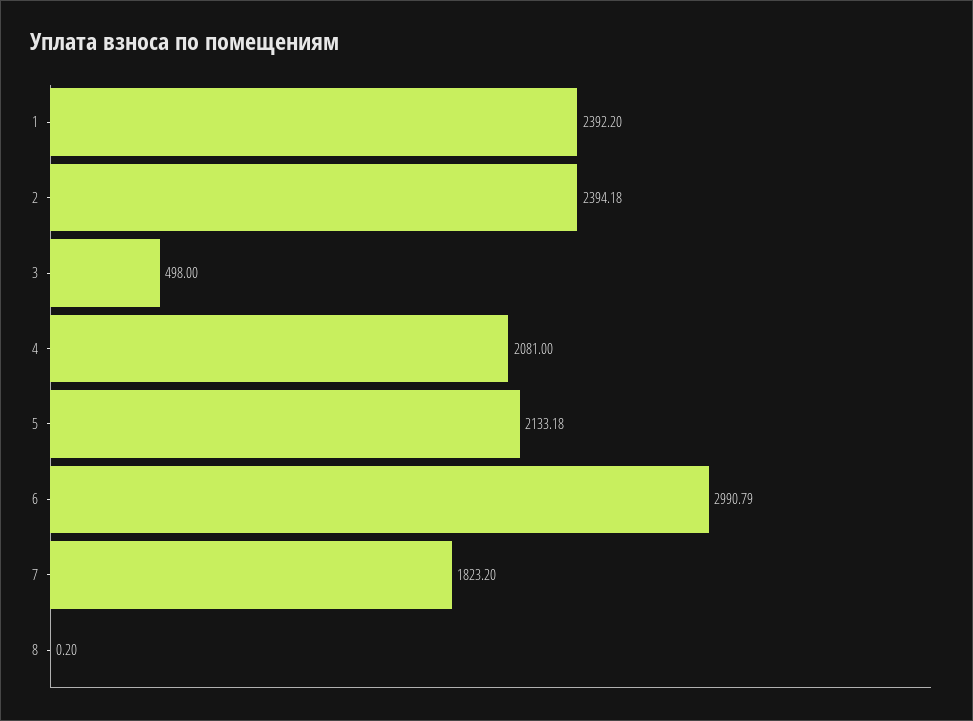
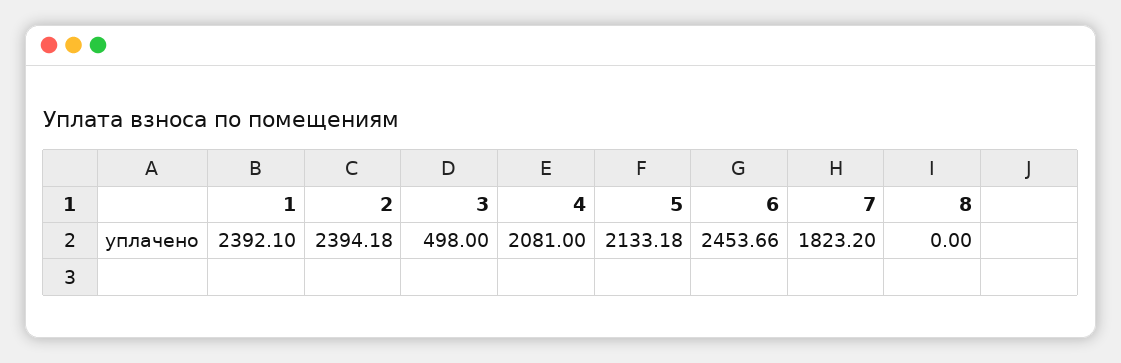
1: 2392.2 -> 2392.1
6: 2990.79 -> 2453.66
8: 0.2 -> 0

